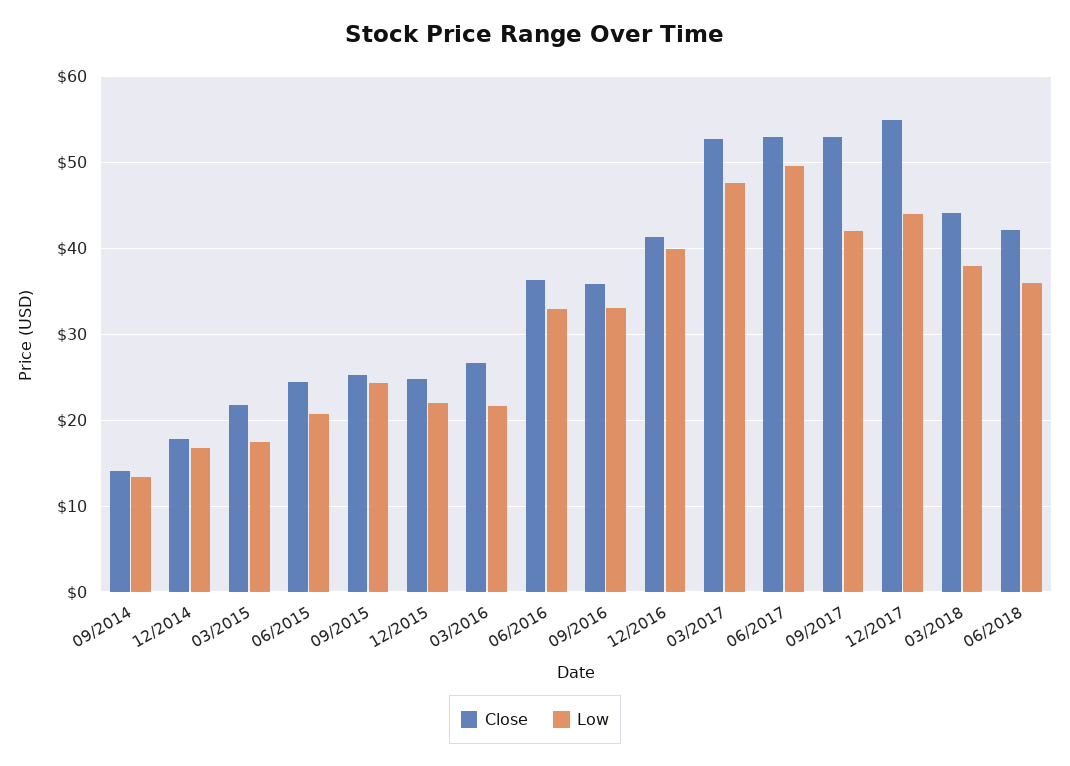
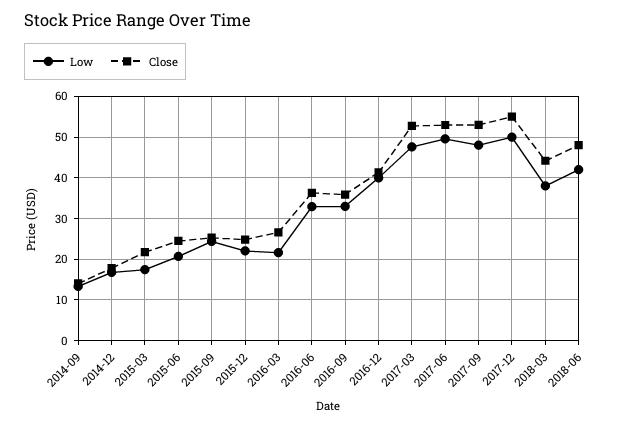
Low, 09/2017: 42 -> 48
Low, 12/2017: 44 -> 50
Close, 06/2018: 42 -> 48
Low, 06/2018: 36 -> 42

